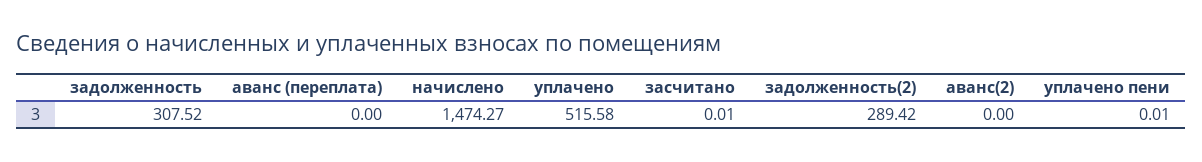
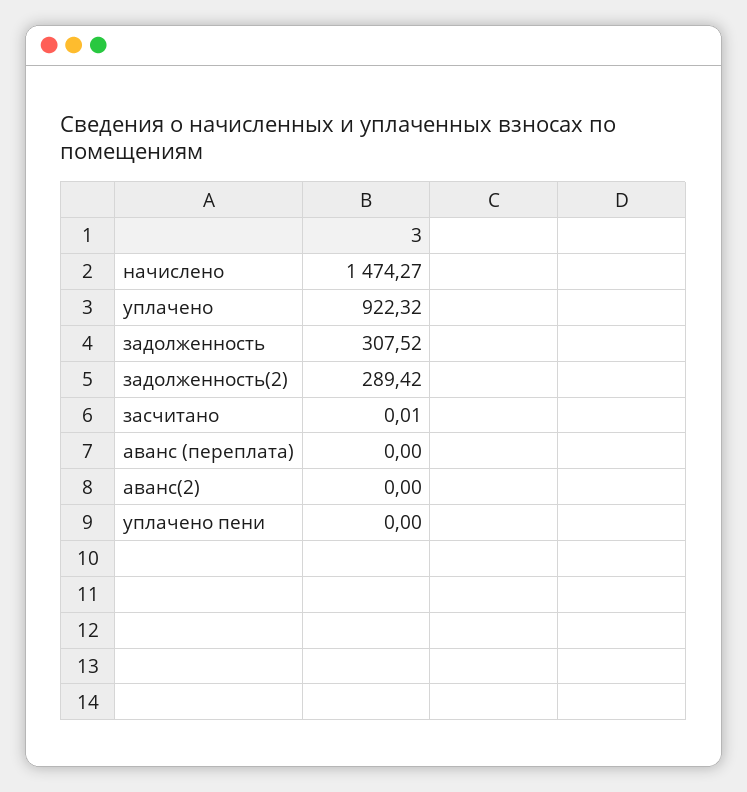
уплачено: 515.58 -> 922.32
уплачено пени: 0.01 -> 0

